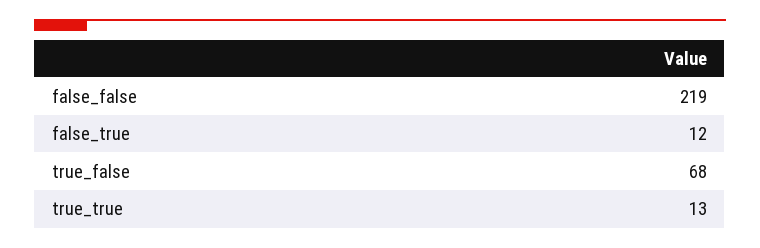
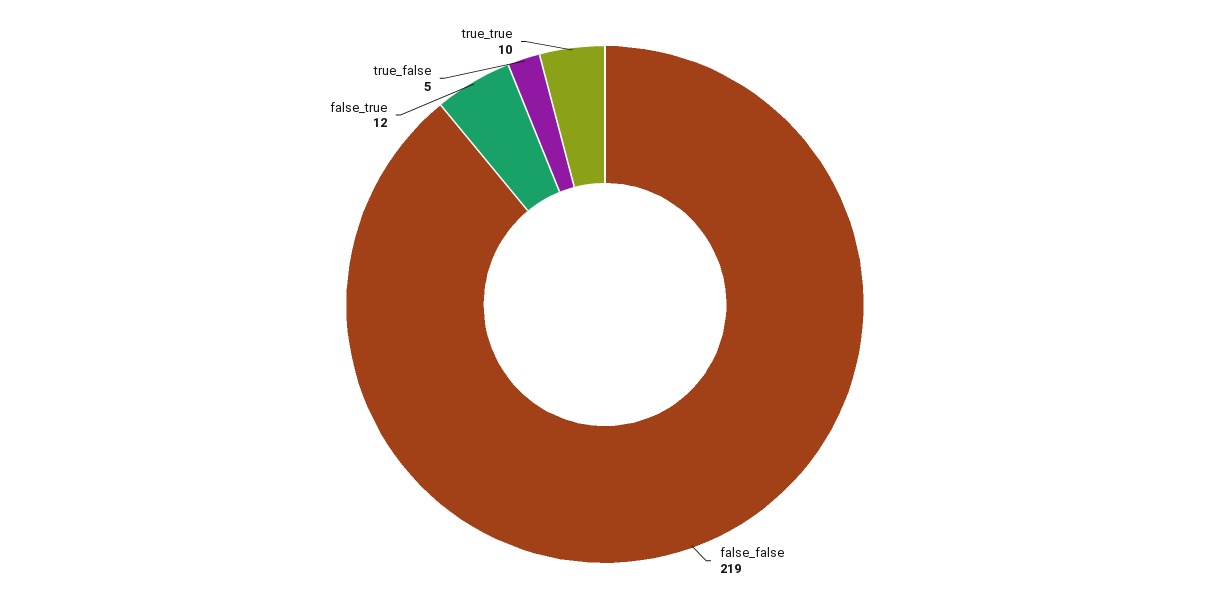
true_false: 68 -> 5
true_true: 13 -> 10

